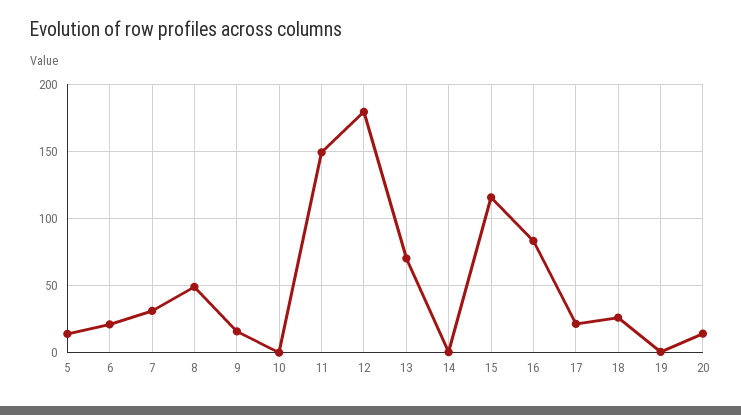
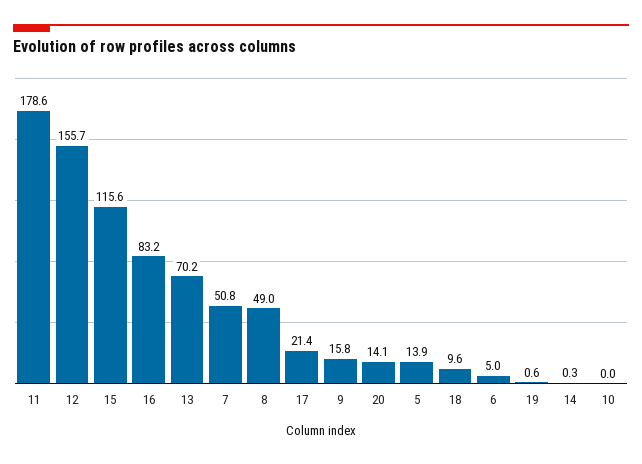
6: 20 -> 5
7: 30 -> 50.8
11: 150 -> 178.6
12: 180 -> 155.7
18: 25 -> 9.6

